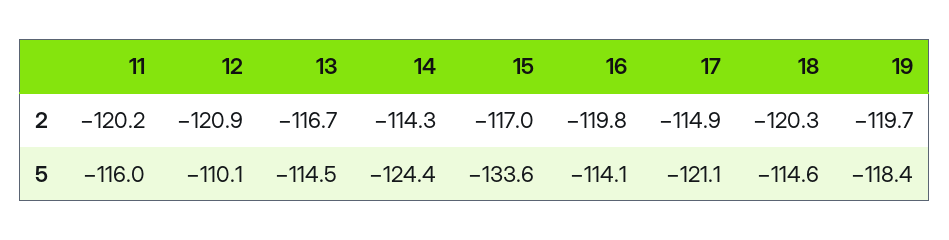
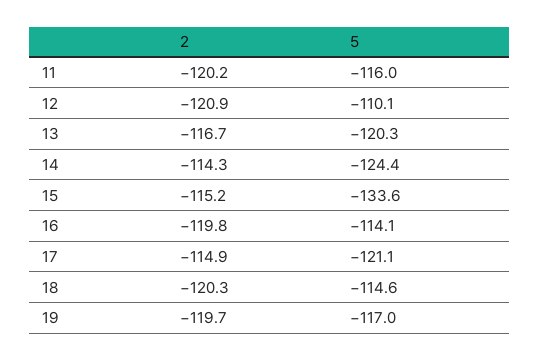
15, 2: -117 -> -115.2
13, 5: -114.5 -> -120.3
19, 5: -118.4 -> -117

